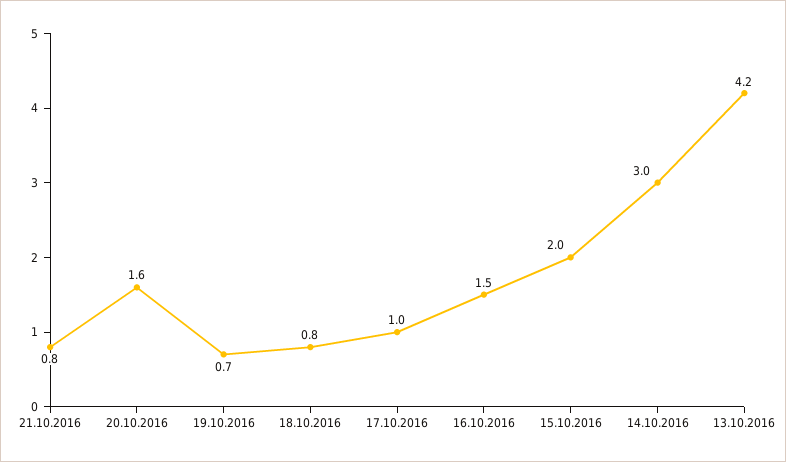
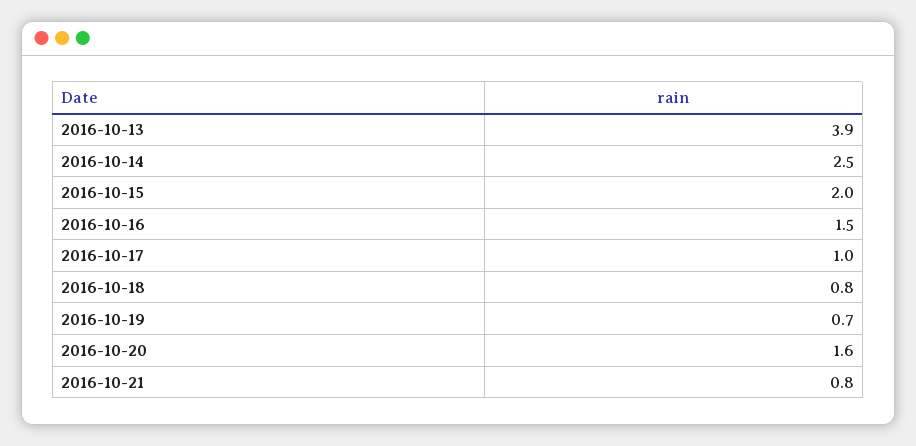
14.10.2016: 3 -> 2.5
13.10.2016: 4.2 -> 3.9

